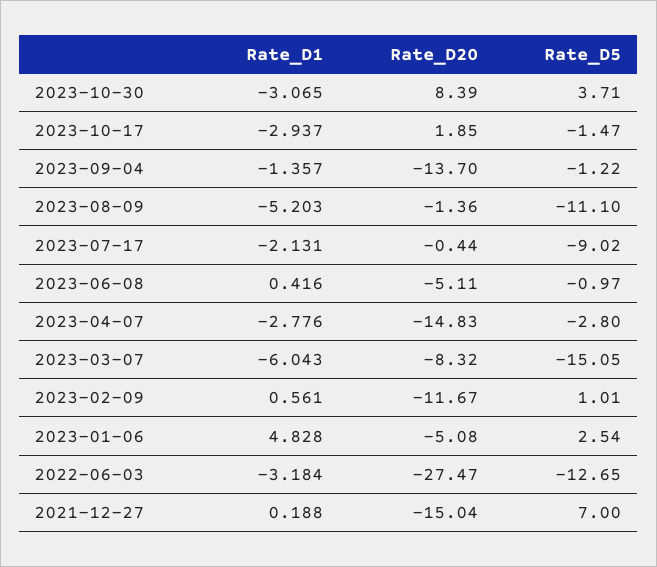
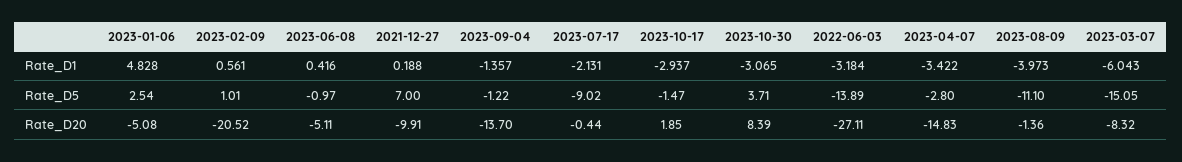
Rate_D1, 2023-08-09: -5.203 -> -3.973
Rate_D1, 2023-04-07: -2.776 -> -3.422
Rate_D20, 2023-02-09: -11.67 -> -20.52
Rate_D20, 2022-06-03: -27.47 -> -27.11
Rate_D5, 2022-06-03: -12.65 -> -13.89
Rate_D20, 2021-12-27: -15.04 -> -9.91

